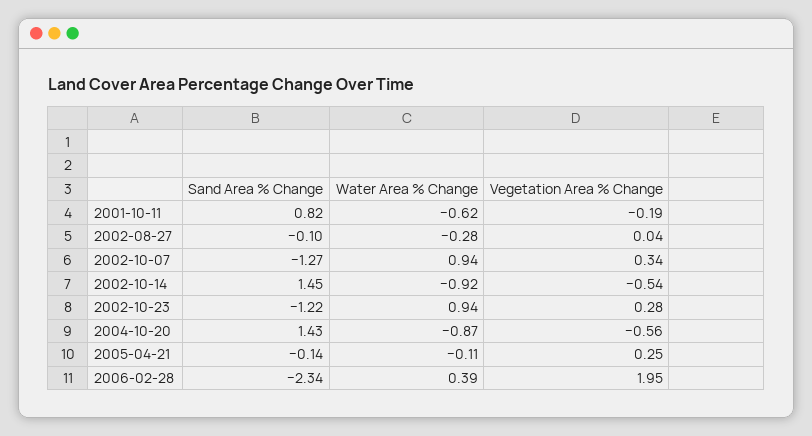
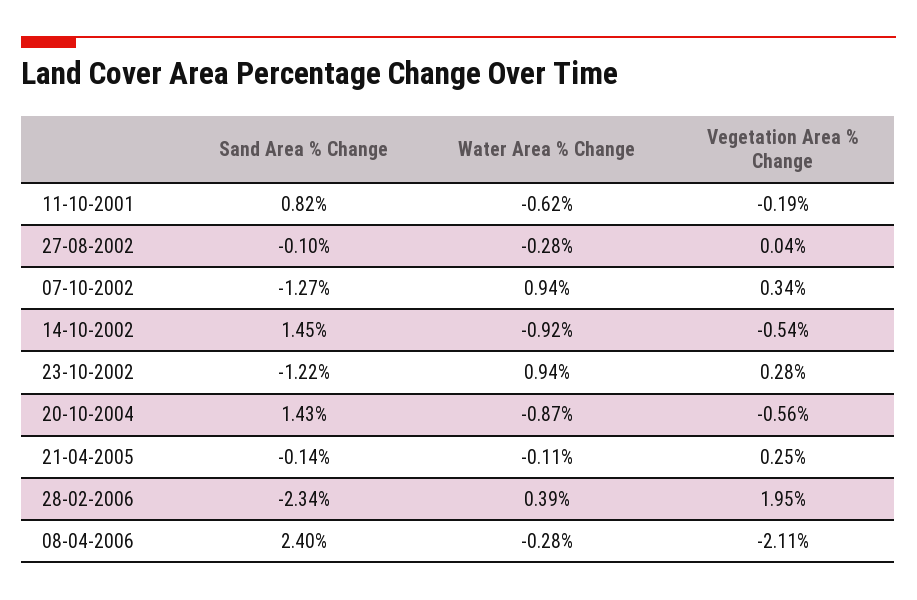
Sand Area % Change, 08-04-2006: none -> 2.4
Water Area % Change, 08-04-2006: none -> -0.28
Vegetation Area % Change, 08-04-2006: none -> -2.11

